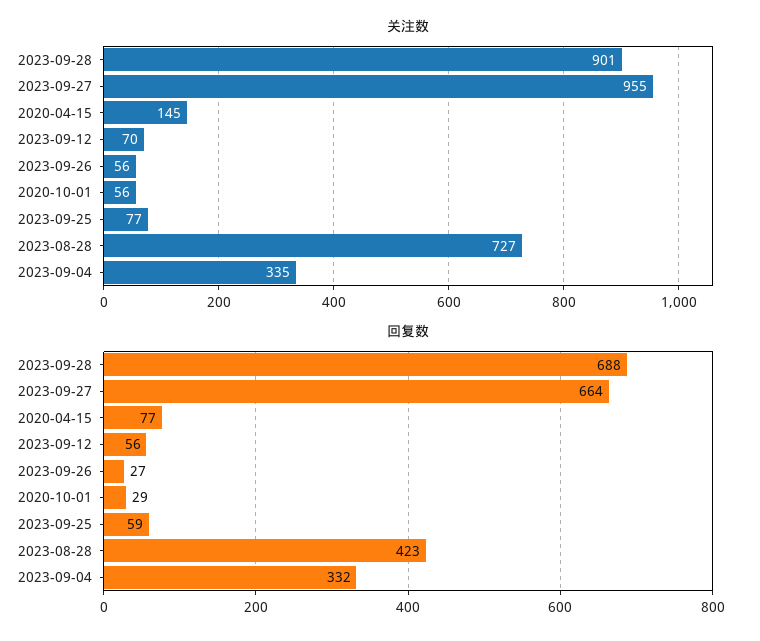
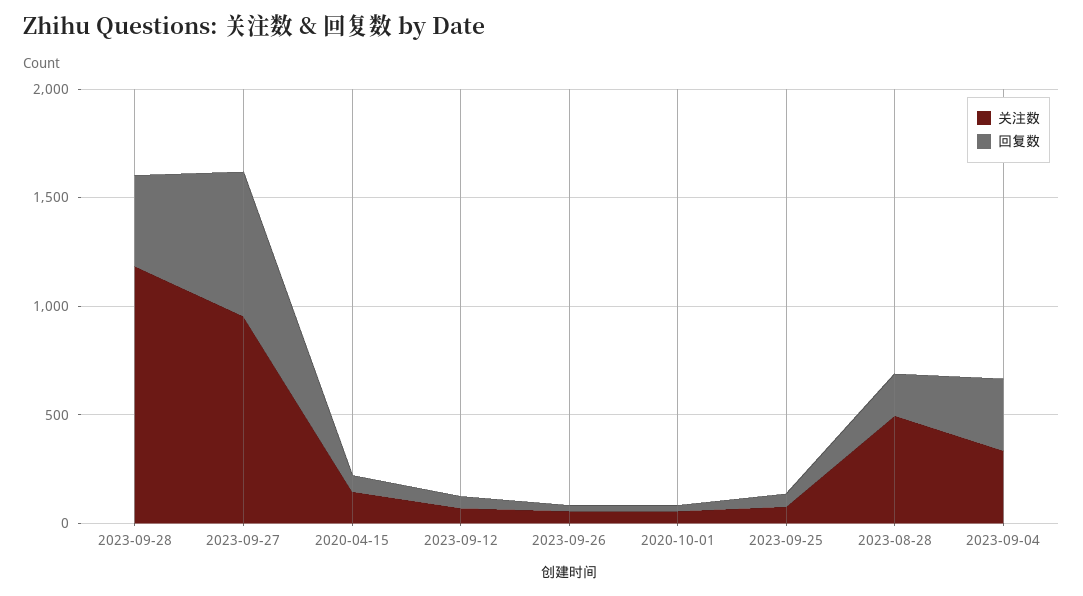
关注数, 2023-09-28: 901 -> 1200
关注数, 2023-08-28: 727 -> 500
回复数, 2023-09-28: 688 -> 400
回复数, 2023-08-28: 423 -> 200

